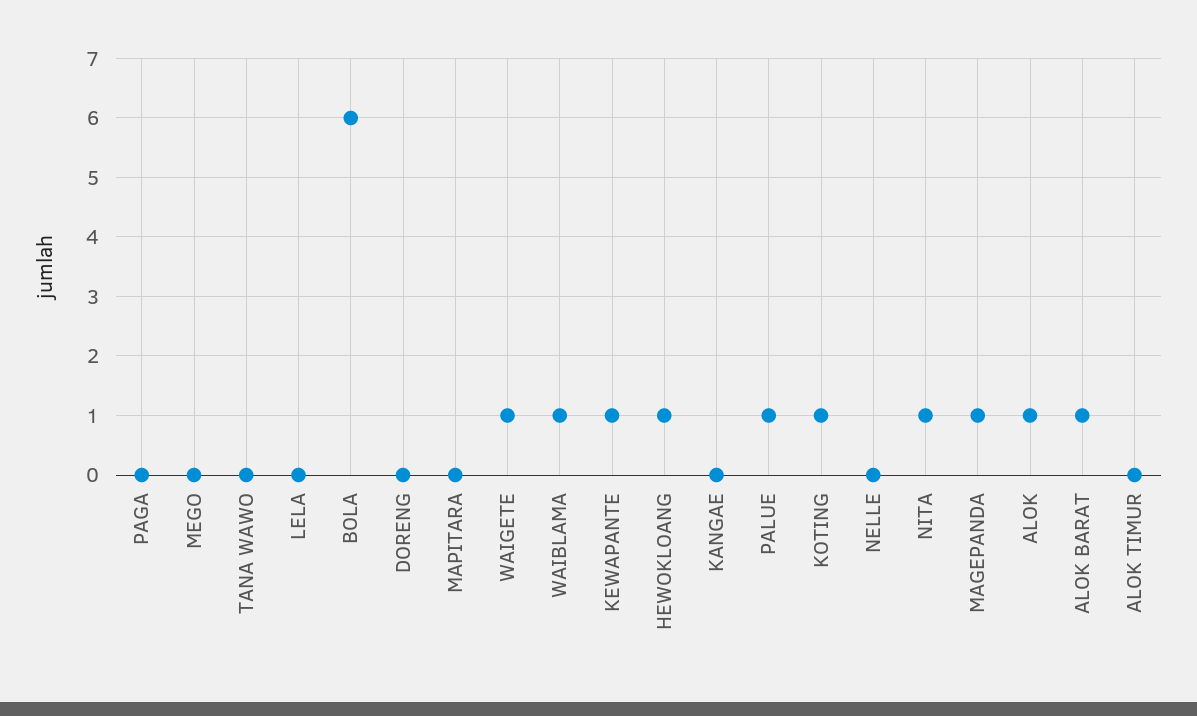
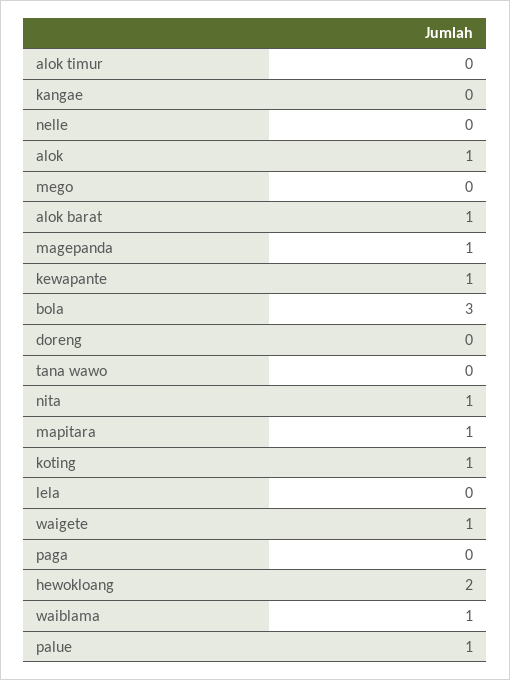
BOLA: 6 -> 3
MAPITARA: 0 -> 1
HEWOKLOANG: 1 -> 2

